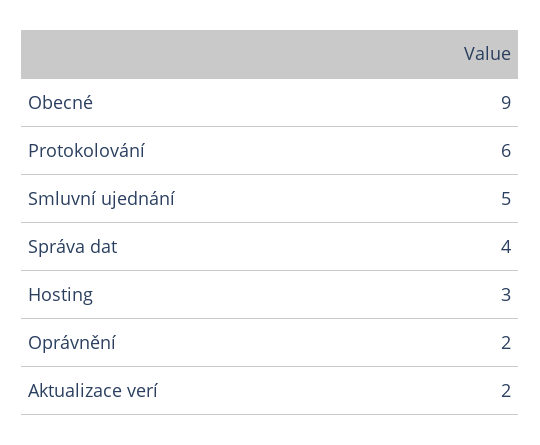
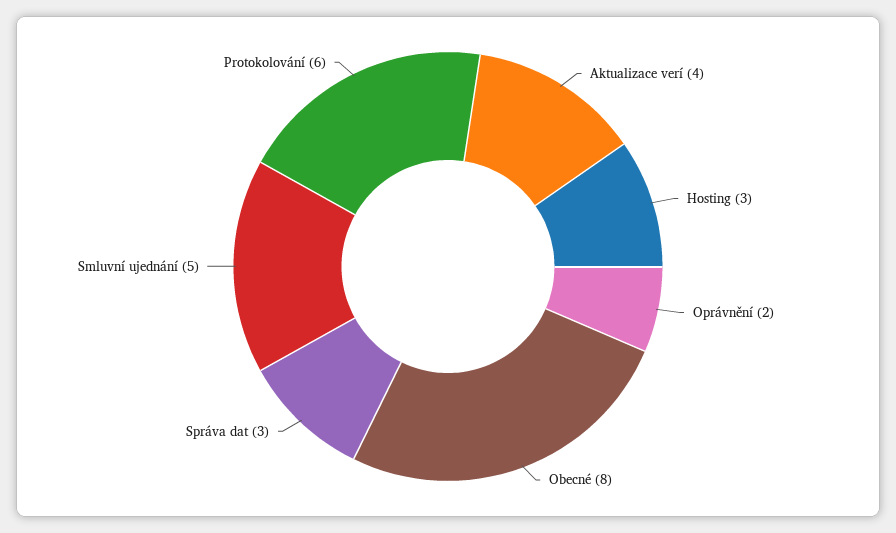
Obecné: 9 -> 8
Správa dat: 4 -> 3
Aktualizace verí: 2 -> 4

